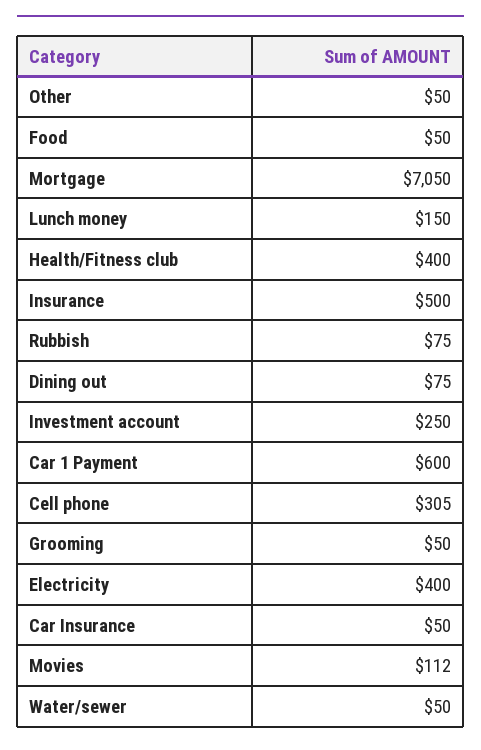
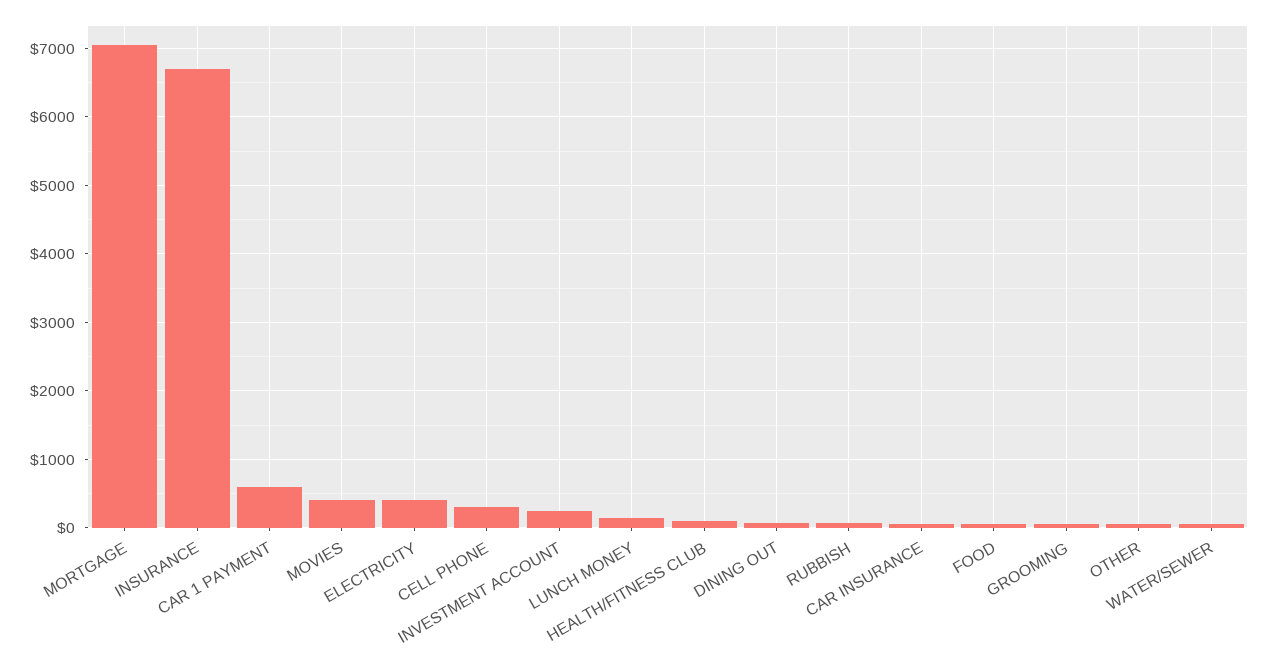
Health/Fitness club: 400 -> 100
Insurance: 500 -> 6700
Movies: 112 -> 400

